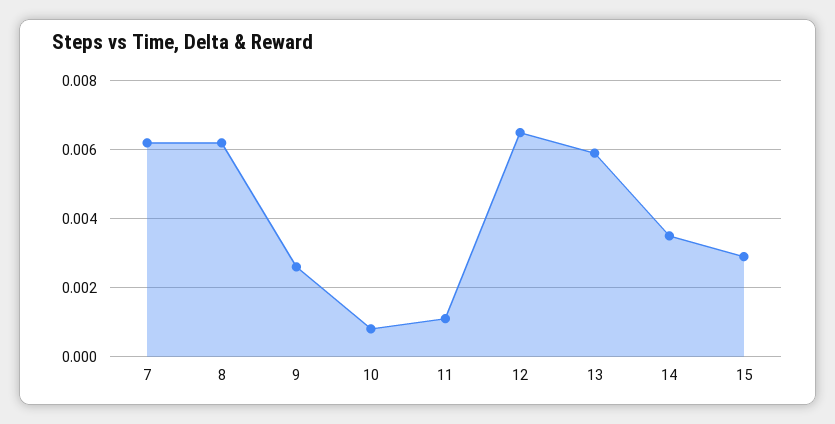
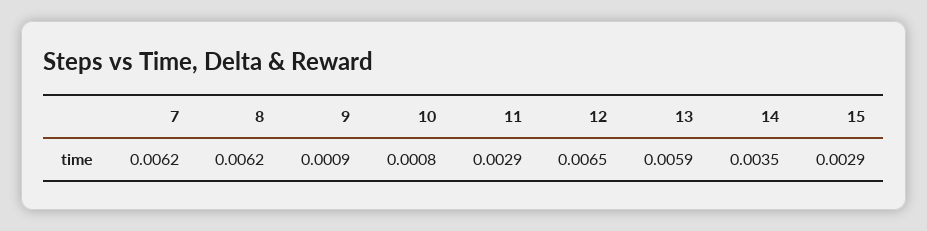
9: 0.0025 -> 0.0009
11: 0.001 -> 0.0029

